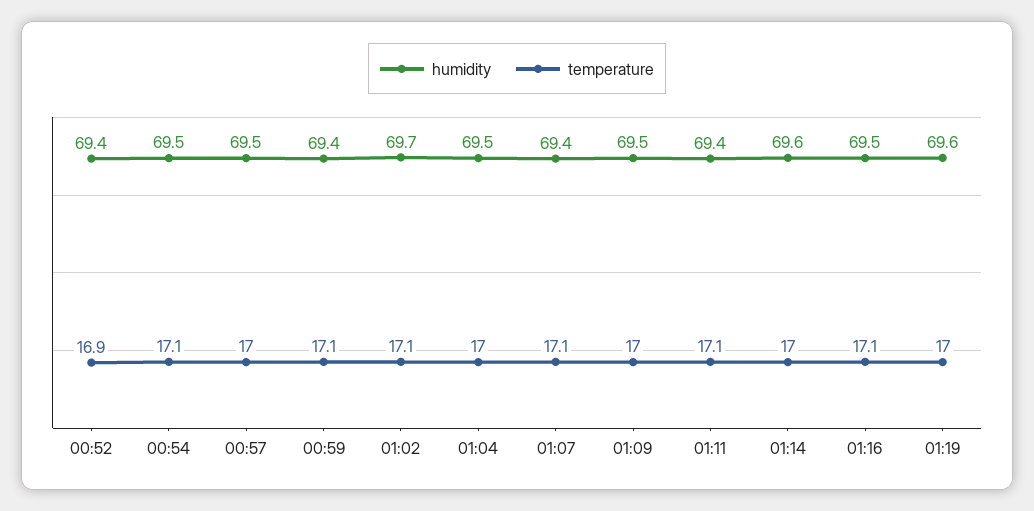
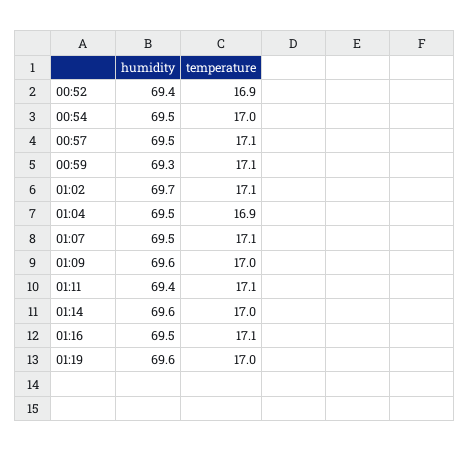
temperature, 00:54: 17.1 -> 17
temperature, 00:57: 17 -> 17.1
humidity, 00:59: 69.4 -> 69.3
temperature, 01:04: 17 -> 16.9
humidity, 01:07: 69.4 -> 69.5
humidity, 01:09: 69.5 -> 69.6

